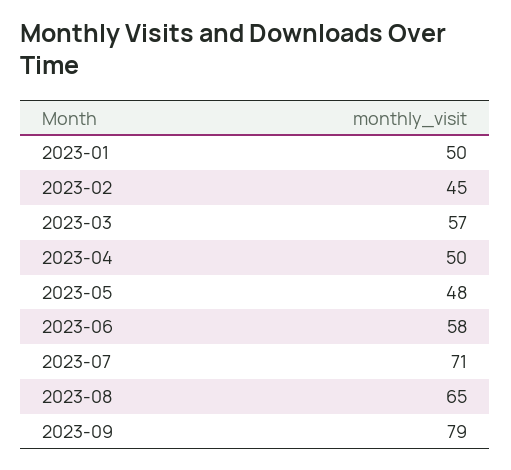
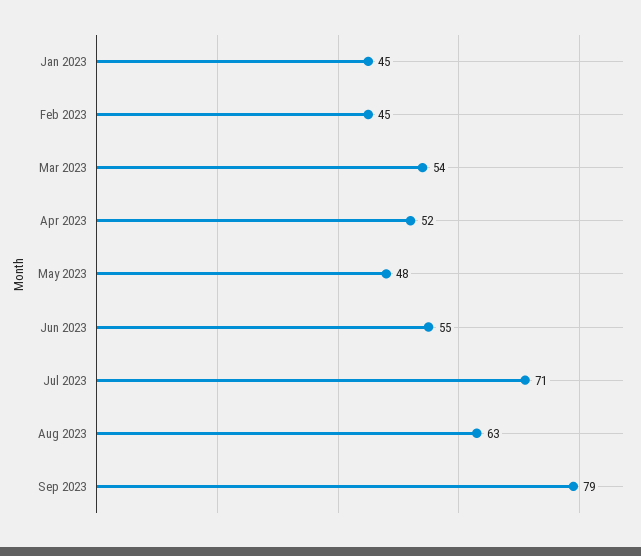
2023-01: 50 -> 45
2023-03: 57 -> 54
2023-04: 50 -> 52
2023-06: 58 -> 55
2023-08: 65 -> 63

